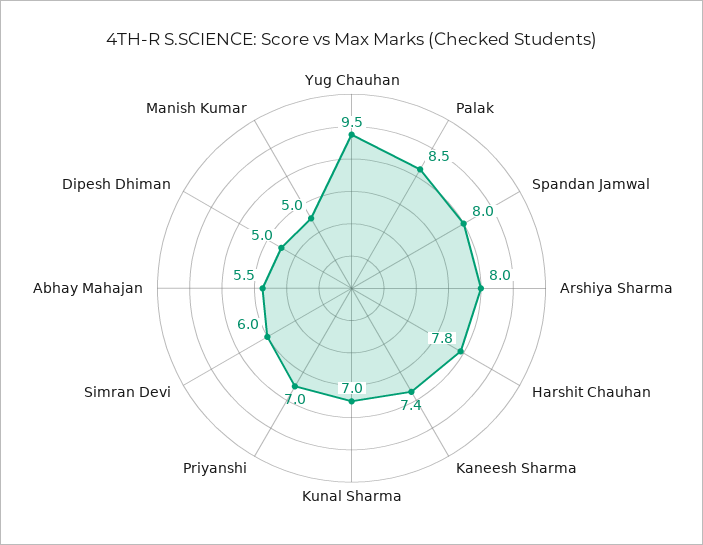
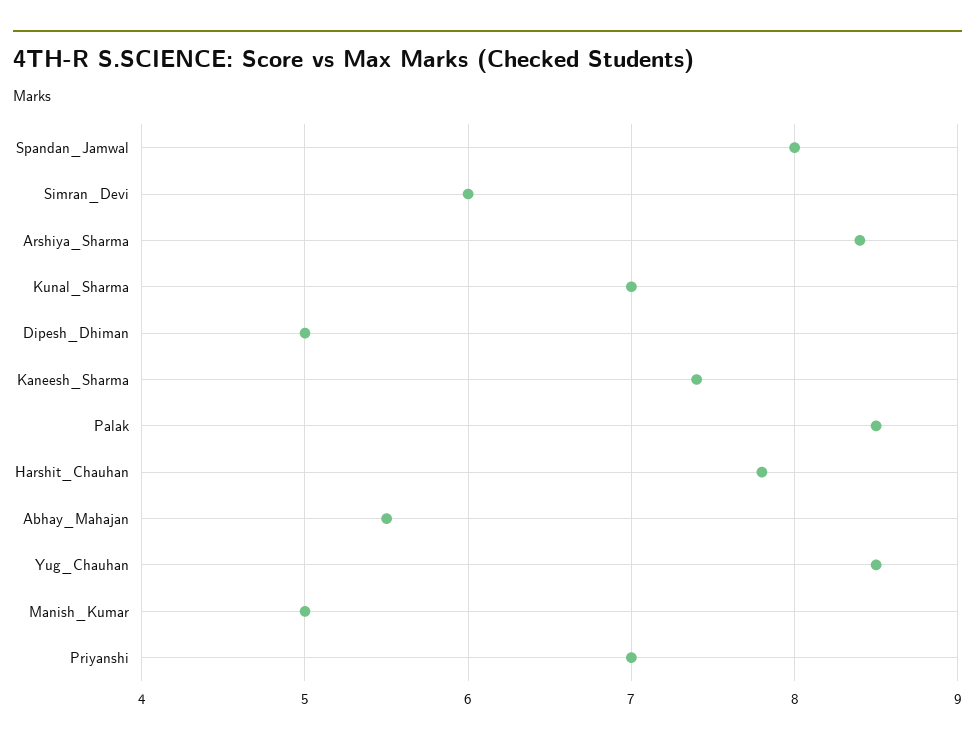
Yug Chauhan: 9.5 -> 8.5
Arshiya Sharma: 8 -> 8.4

